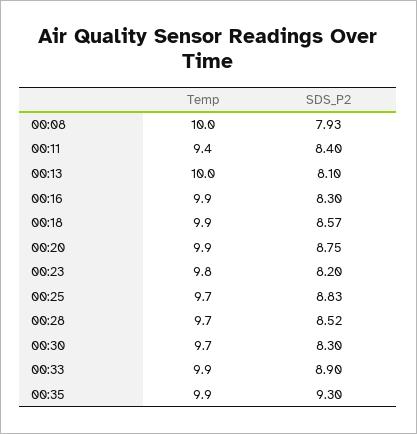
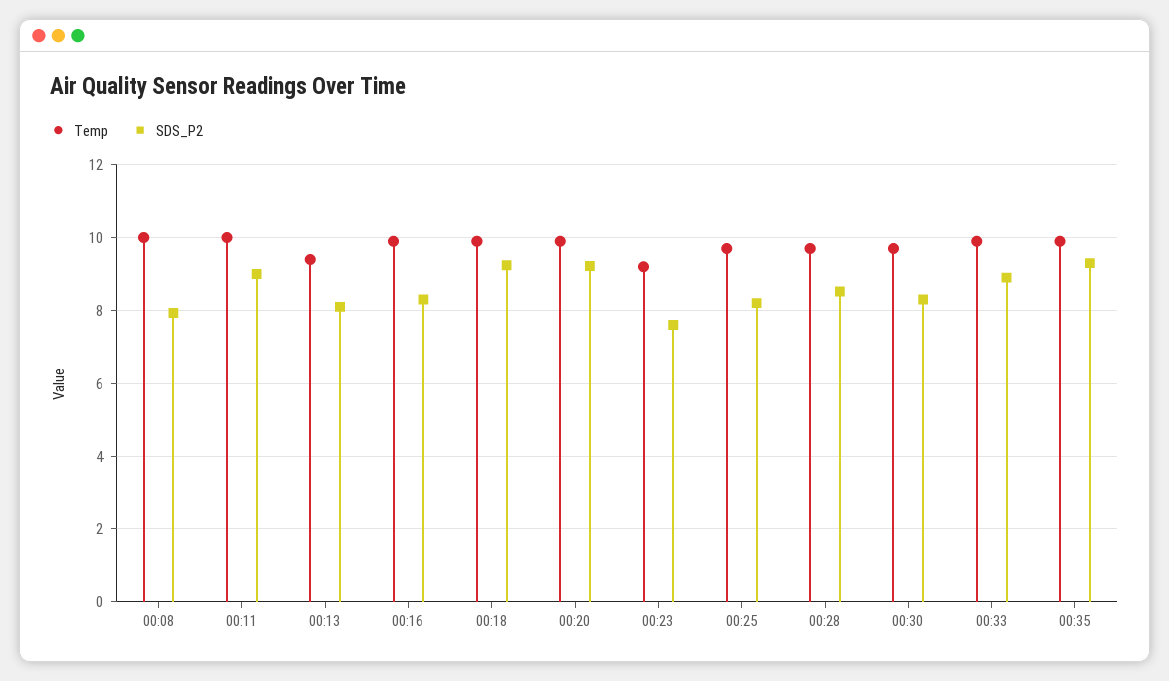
Temp, 00:11: 9.4 -> 10
SDS_P2, 00:11: 8.4 -> 9
Temp, 00:13: 10 -> 9.4
SDS_P2, 00:18: 8.57 -> 9.2
SDS_P2, 00:20: 8.75 -> 9.2
Temp, 00:23: 9.8 -> 9.2
SDS_P2, 00:23: 8.2 -> 7.6
SDS_P2, 00:25: 8.83 -> 8.2

